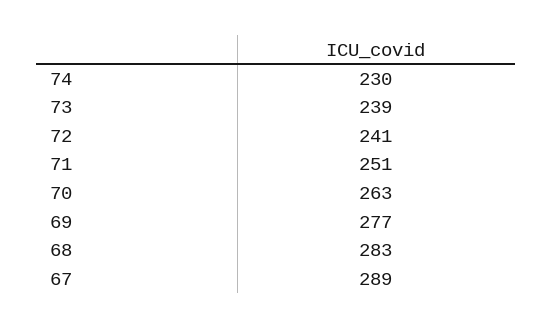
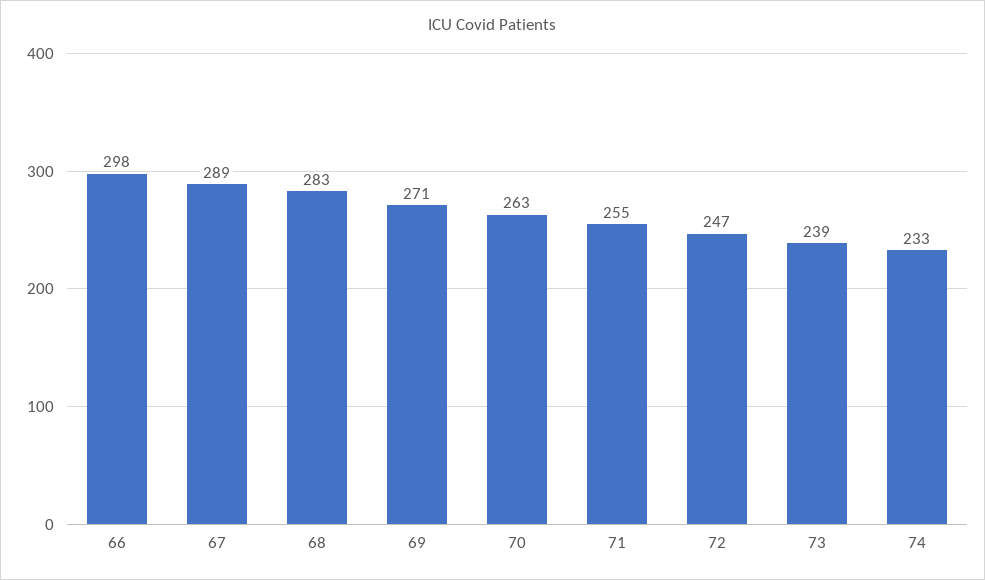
74: 230 -> 233
72: 241 -> 247
71: 251 -> 255
69: 277 -> 271
66: none -> 298

